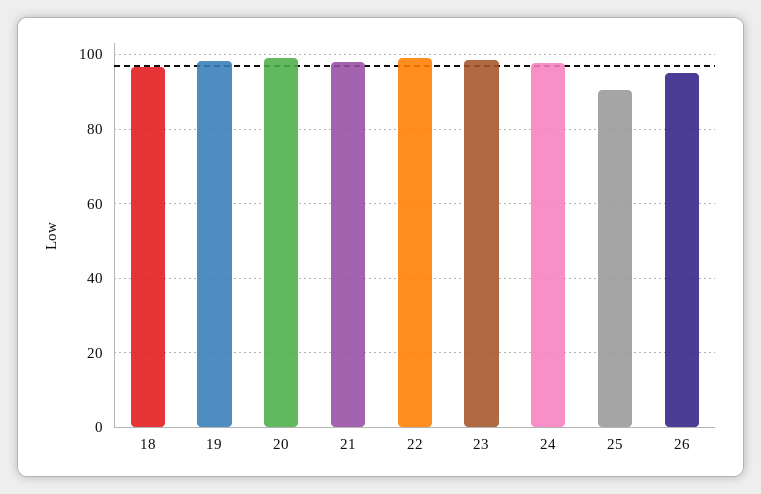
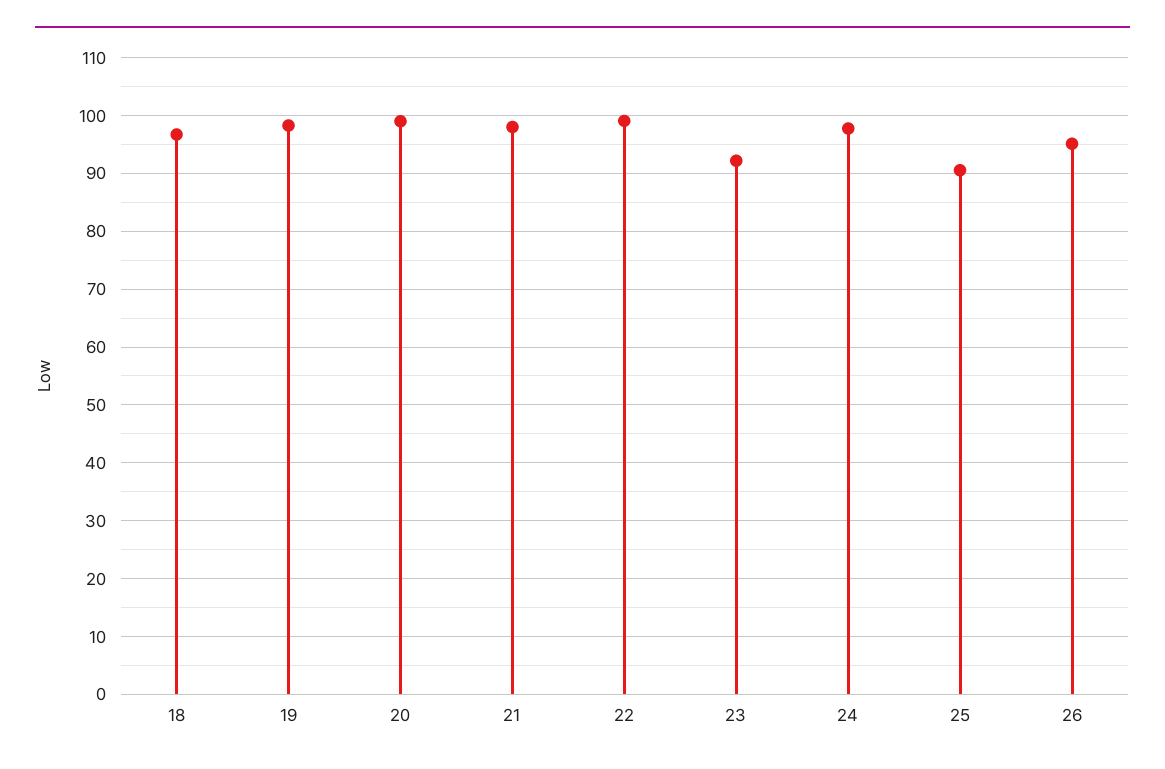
23: 98 -> 92

